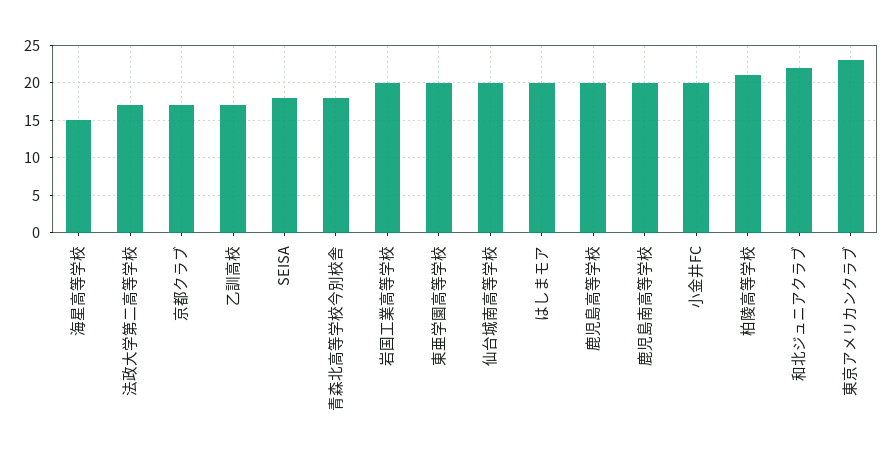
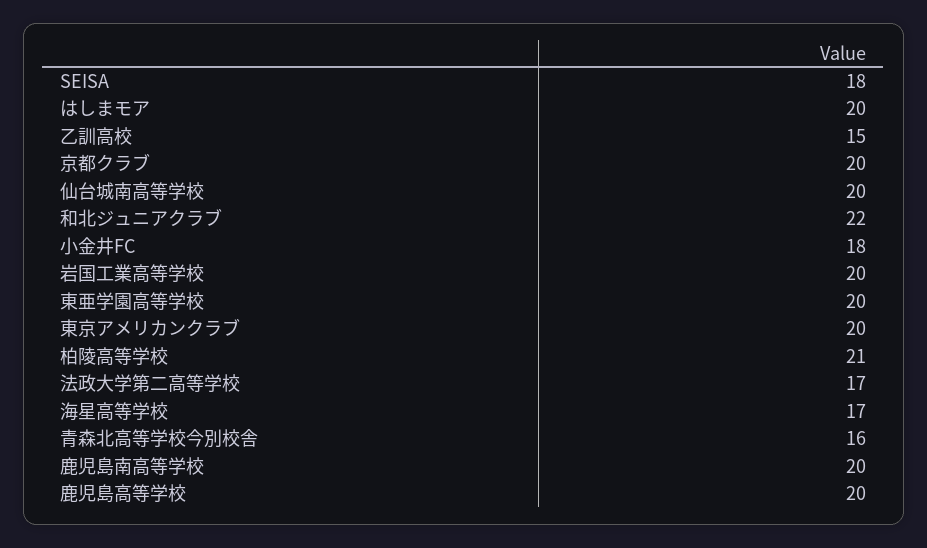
海星高等学校: 15 -> 17
京都クラブ: 17 -> 20
乙訓高校: 17 -> 15
青森北高等学校今別校舎: 18 -> 16
小金井FC: 20 -> 18
東京アメリカンクラブ: 23 -> 20

